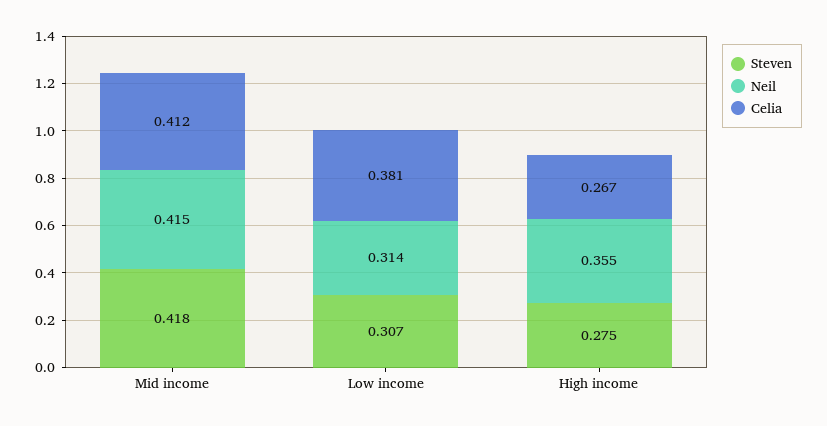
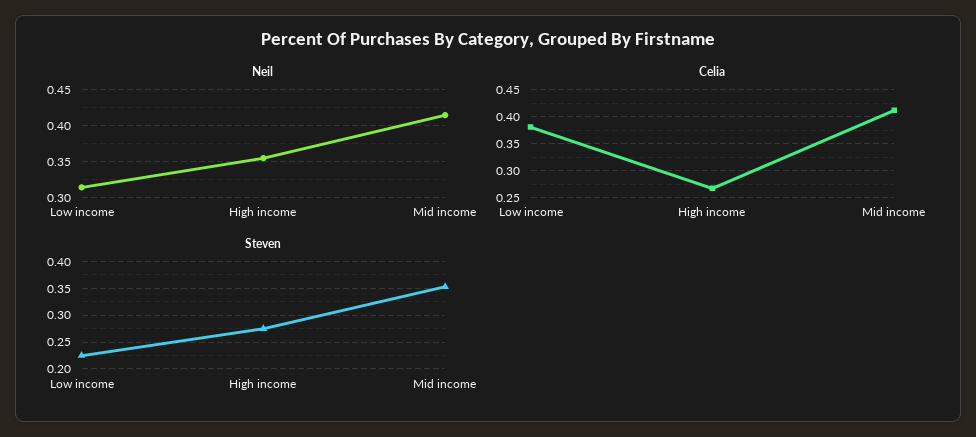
Steven, Mid income: 0.418 -> 0.35
Steven, Low income: 0.307 -> 0.225

